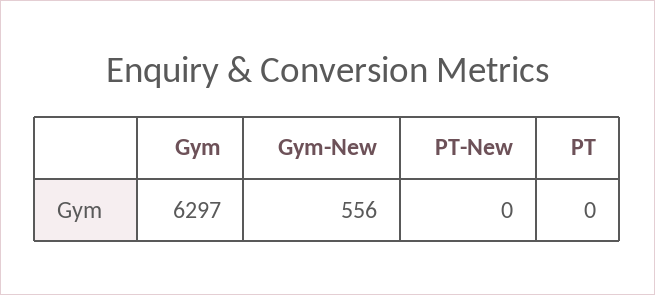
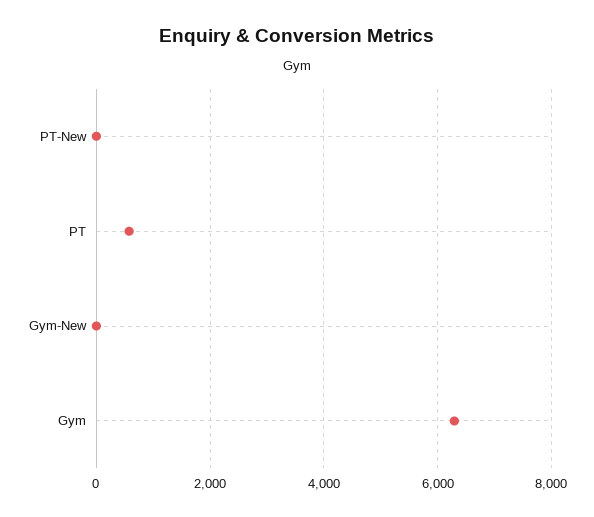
Gym-New: 556 -> 0
PT: 0 -> 600

